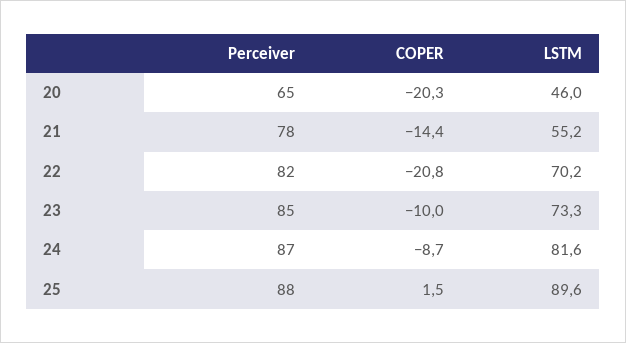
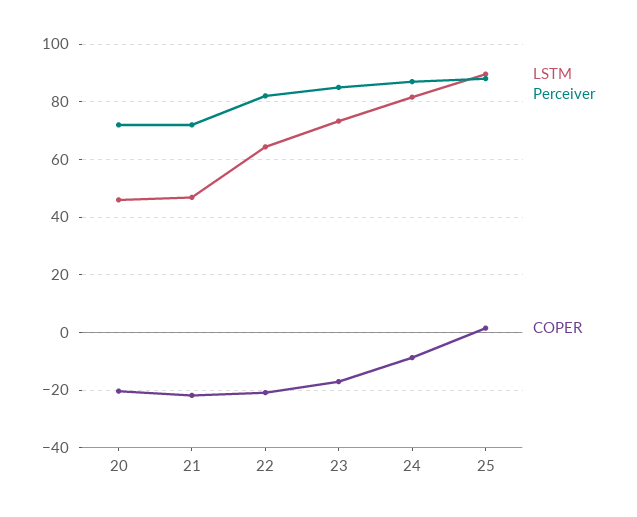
Perceiver, 20: 65 -> 72.5
Perceiver, 21: 78 -> 72.5
COPER, 21: -14.4 -> -22.5
LSTM, 21: 55.2 -> 47.5
LSTM, 22: 70.2 -> 65
COPER, 23: -10 -> -17.5

